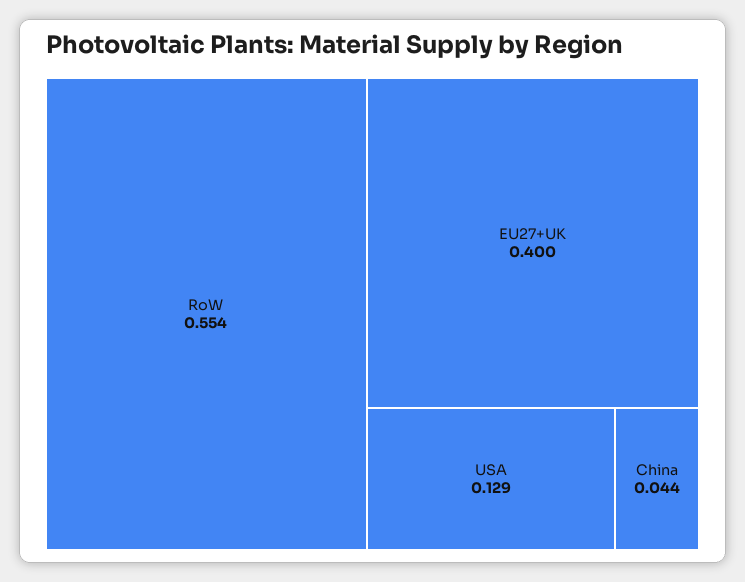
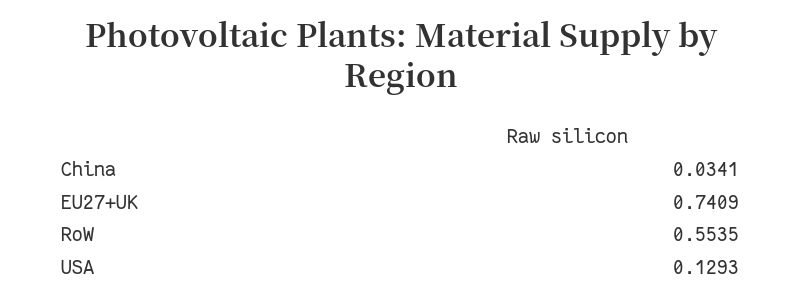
EU27+UK: 0.4 -> 0.7409
China: 0.044 -> 0.0341

